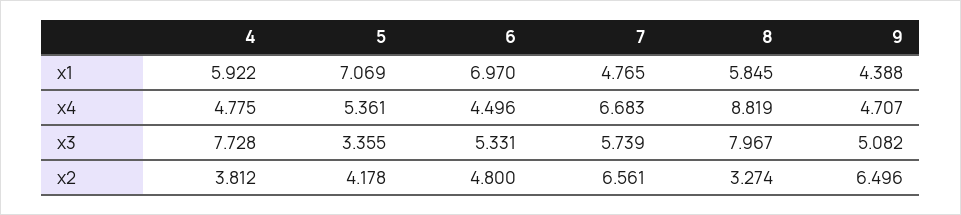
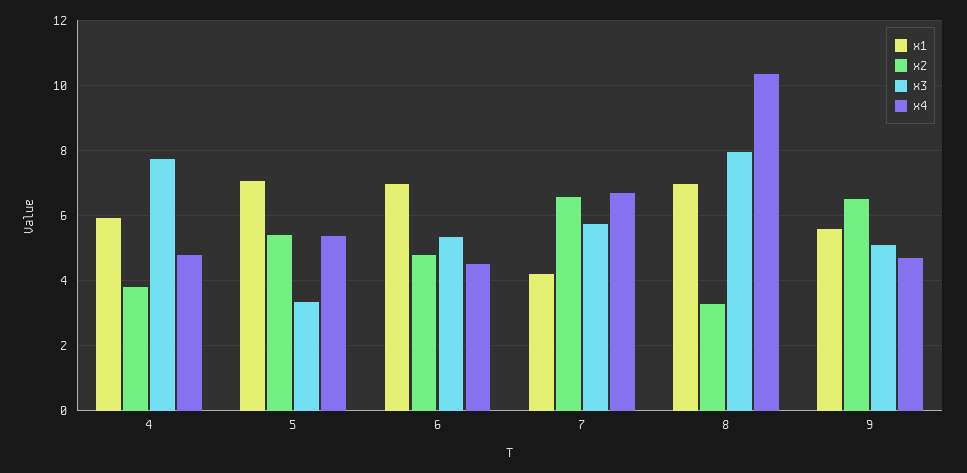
x1, 7: 4.765 -> 4.2
x1, 8: 5.845 -> 7
x1, 9: 4.388 -> 5.6
x4, 8: 8.819 -> 10.4
x2, 5: 4.178 -> 5.4

